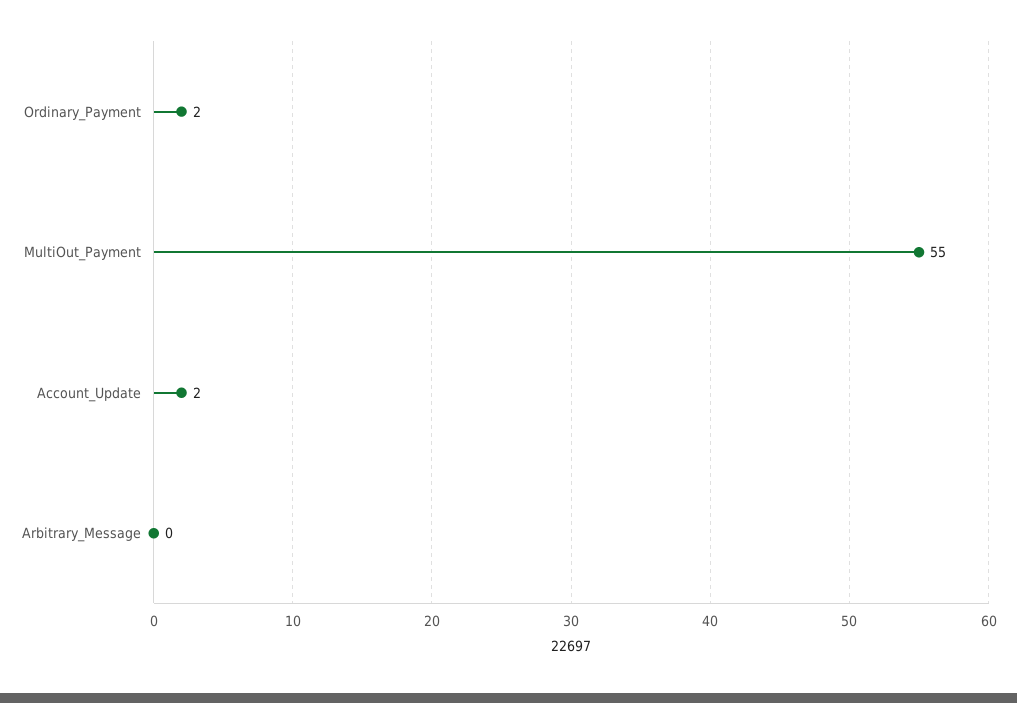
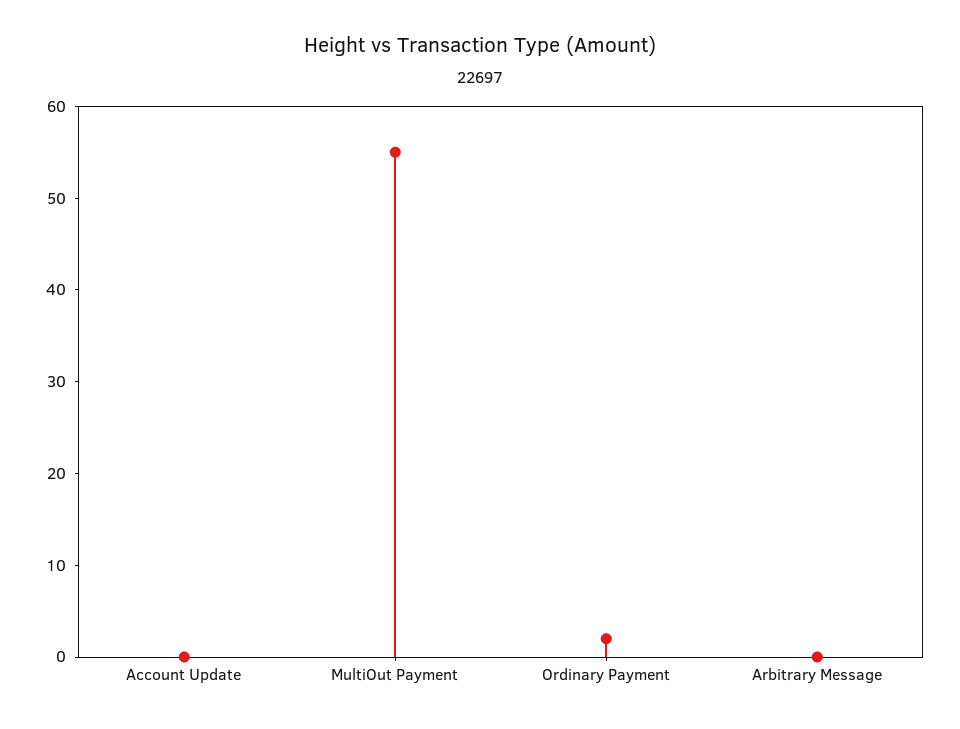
Account_Update: 2 -> 0

